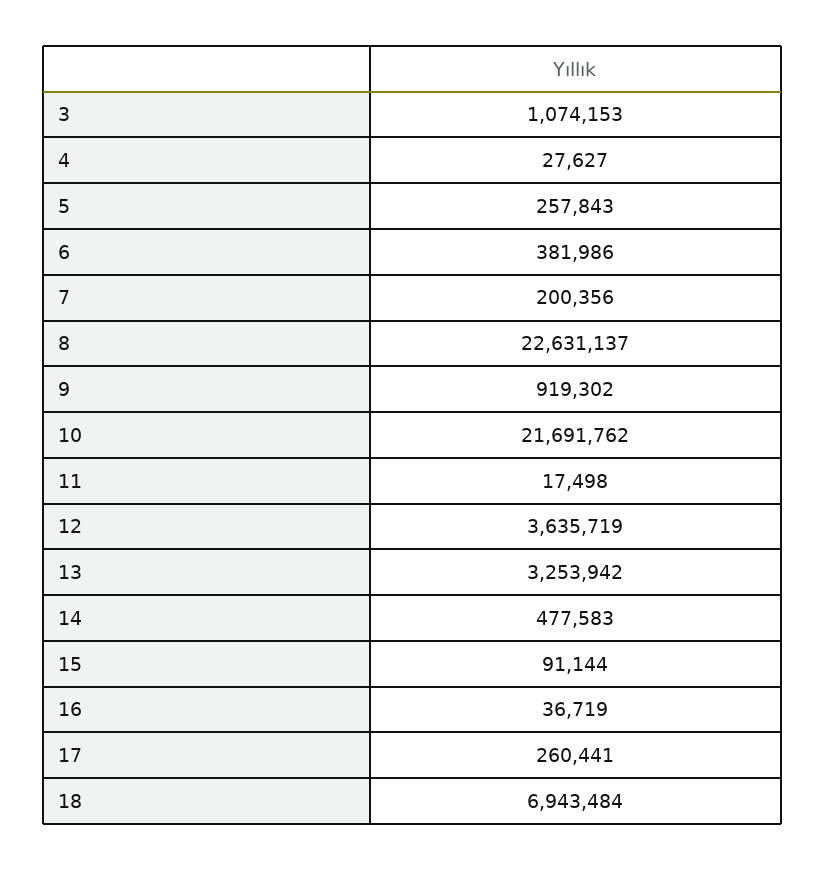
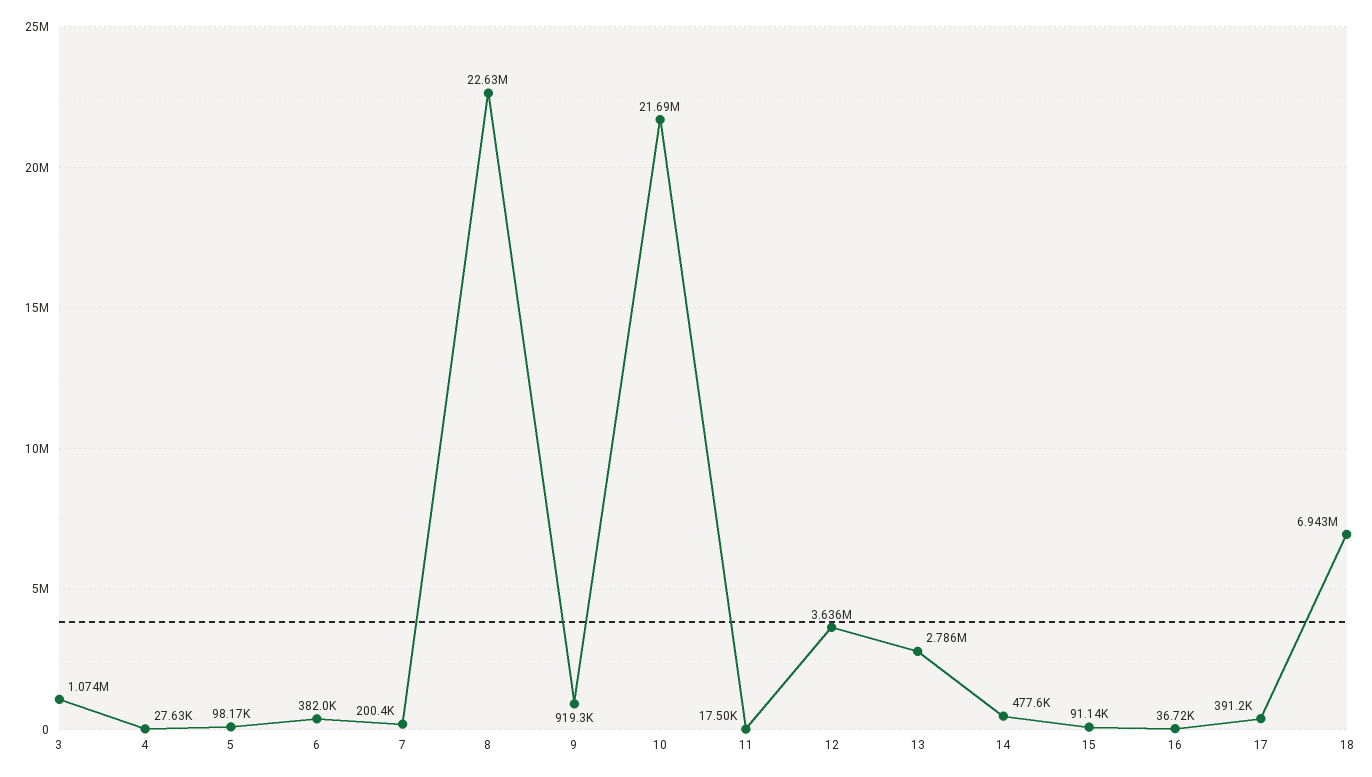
5: 257843 -> 98170
13: 3253942 -> 2786000
17: 260441 -> 391200

